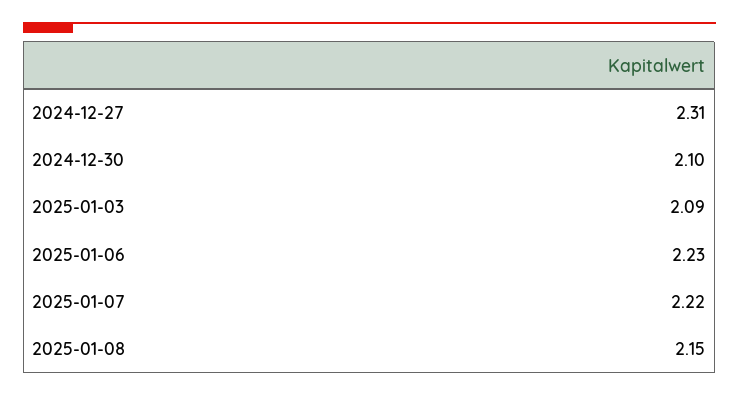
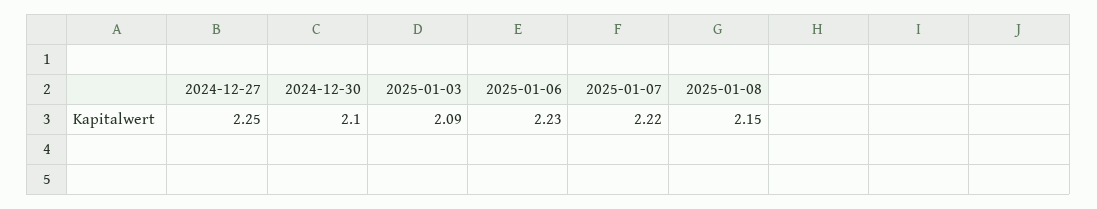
2024-12-27: 2.31 -> 2.25

